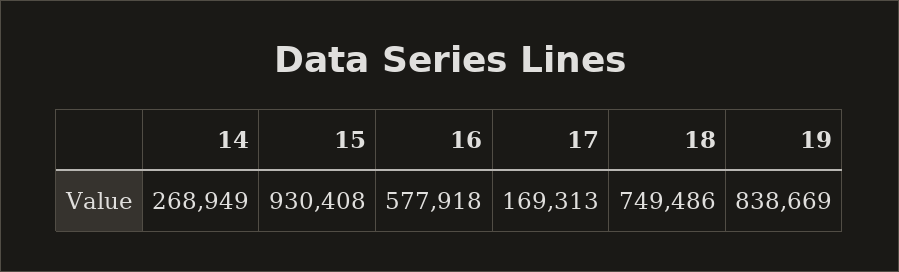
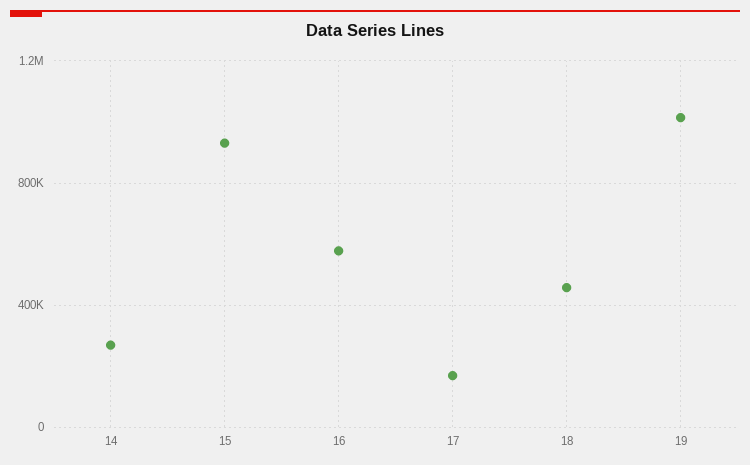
18: 749486 -> 450000
19: 838669 -> 1000000

